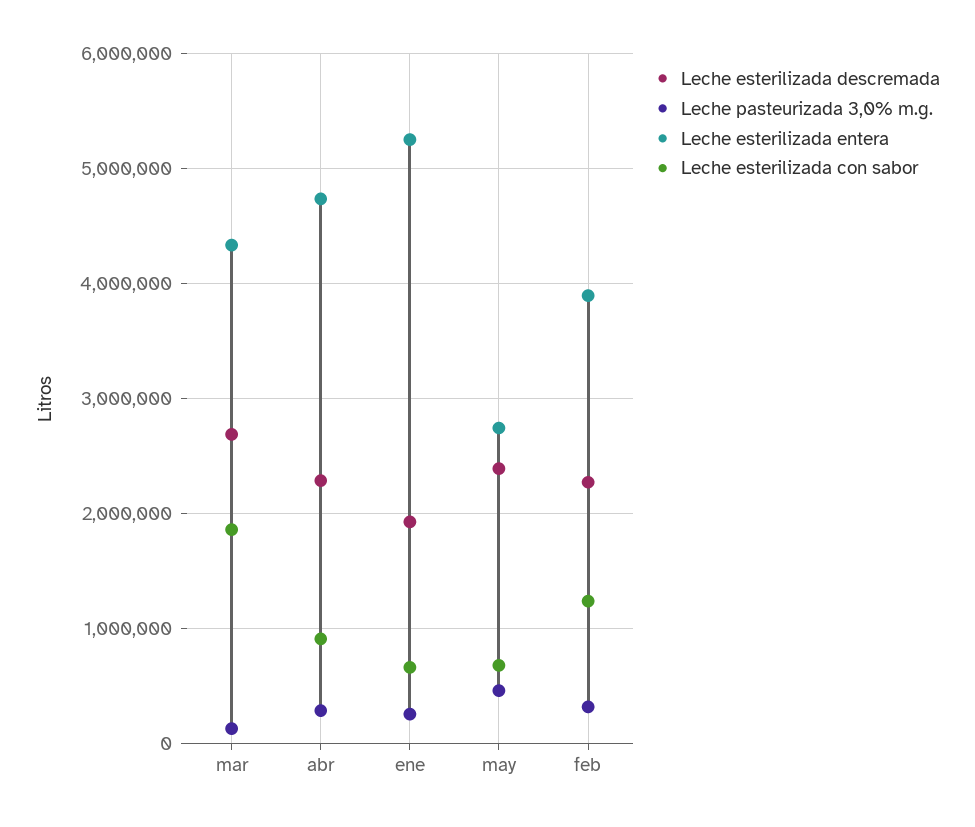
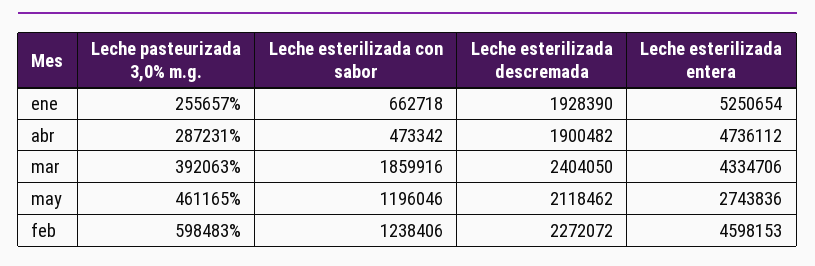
Leche esterilizada descremada, mar: 2700000 -> 2404050
Leche pasteurizada 3,0% m.g., mar: 100000 -> 392063
Leche esterilizada descremada, abr: 2300000 -> 1900482
Leche esterilizada con sabor, abr: 900000 -> 473342
Leche esterilizada descremada, may: 2400000 -> 2118462
Leche esterilizada con sabor, may: 700000 -> 1196046
Leche pasteurizada 3,0% m.g., feb: 300000 -> 598483
Leche esterilizada entera, feb: 3900000 -> 4598153

